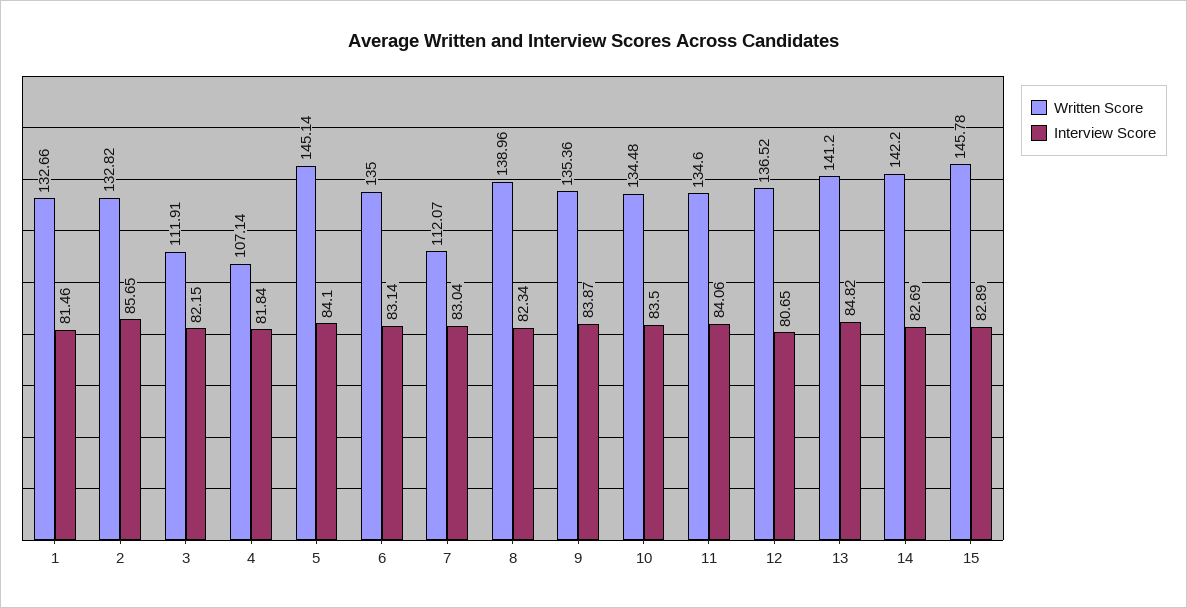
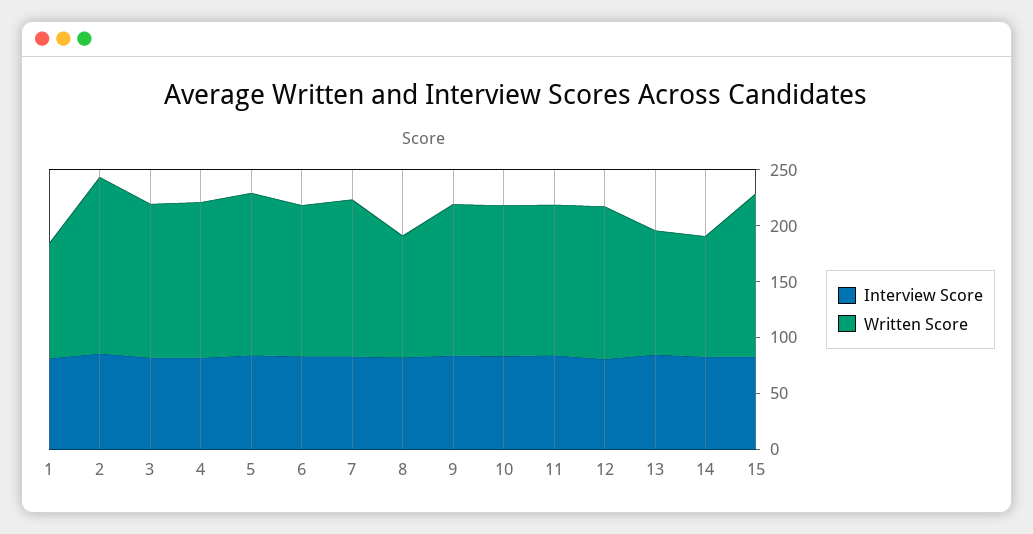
Written Score, 1: 132.66 -> 100
Written Score, 2: 132.82 -> 160
Written Score, 3: 111.91 -> 140
Written Score, 4: 107.14 -> 140
Written Score, 7: 112.07 -> 140
Written Score, 8: 138.96 -> 110
Written Score, 13: 141.2 -> 110
Written Score, 14: 142.2 -> 110

